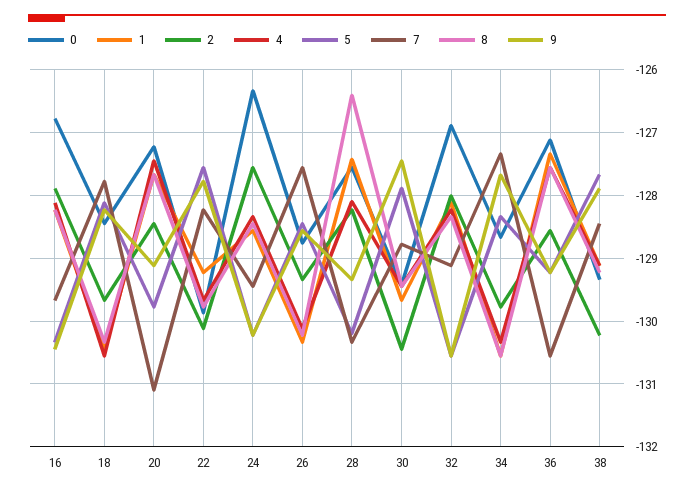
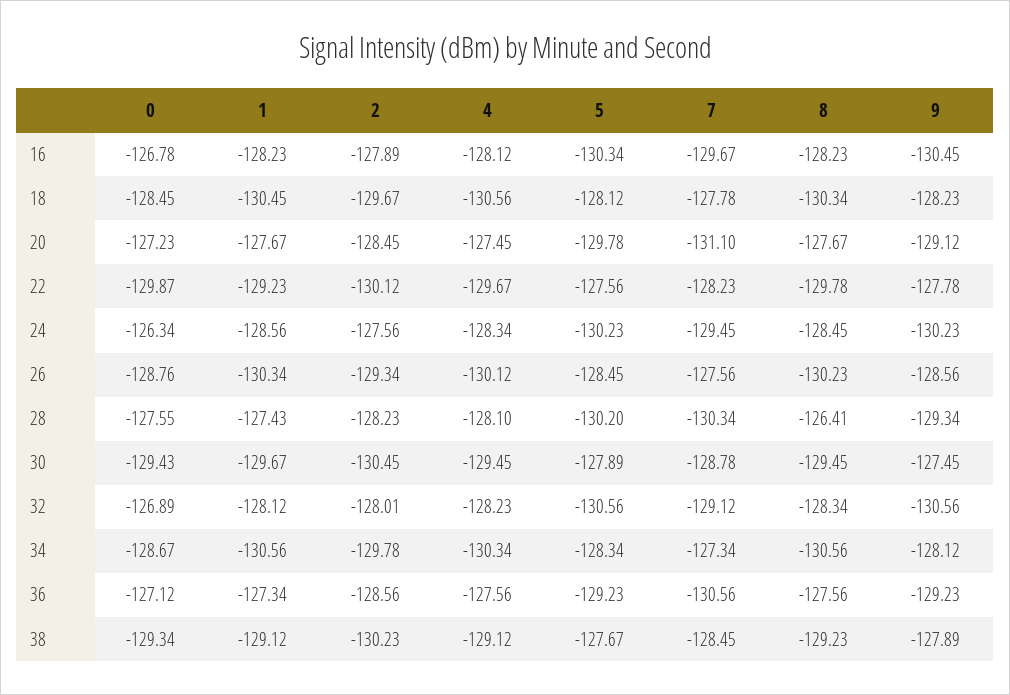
9, 34: -127.7 -> -128.12

